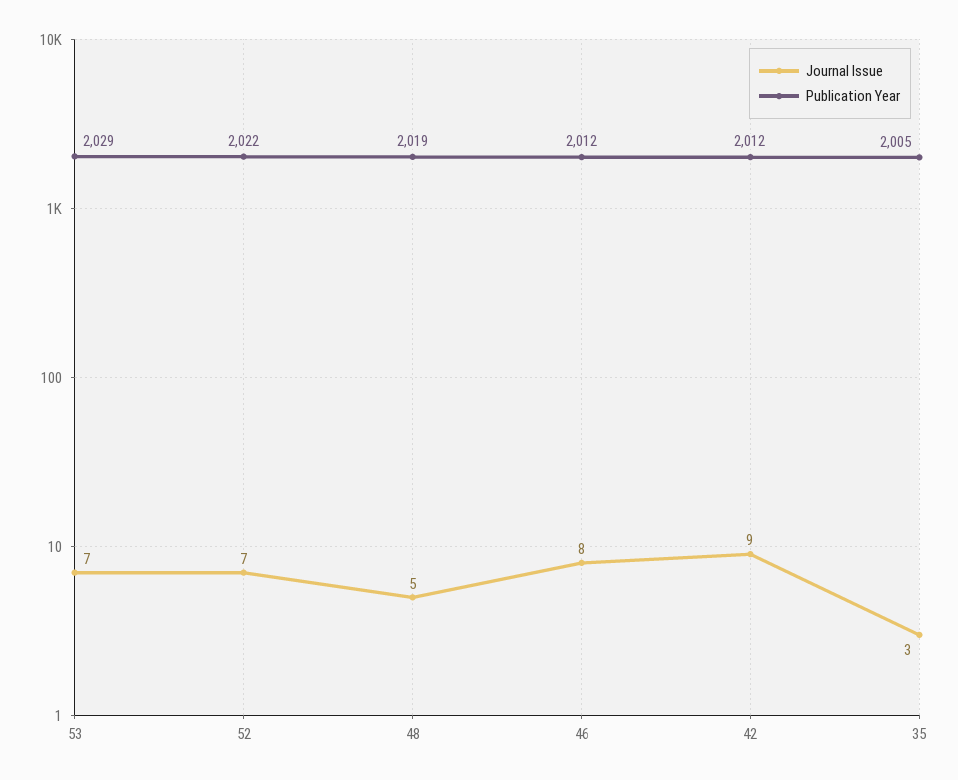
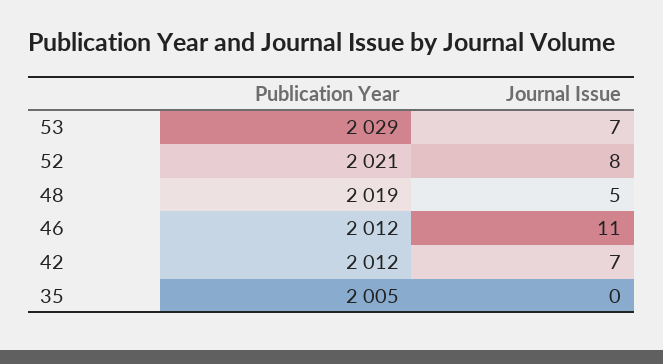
Journal Issue, 52: 7 -> 8
Publication Year, 52: 2022 -> 2021
Journal Issue, 46: 8 -> 11
Journal Issue, 42: 9 -> 7
Journal Issue, 35: 3 -> 0

